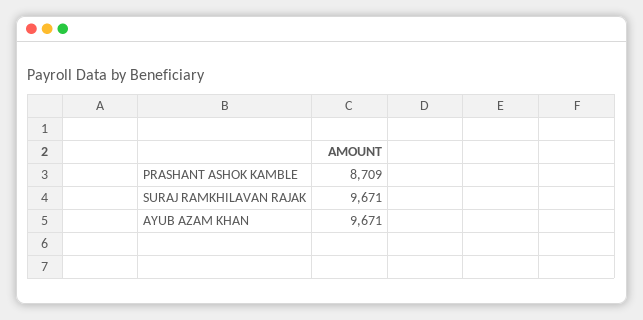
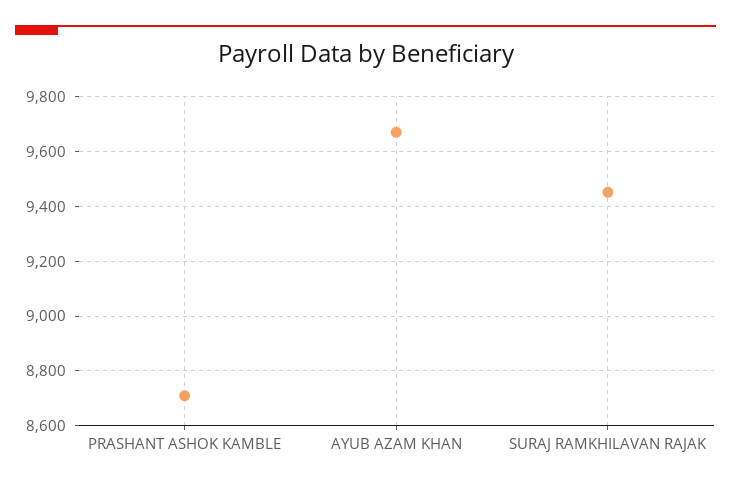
SURAJ RAMKHILAVAN RAJAK: 9671 -> 9450

